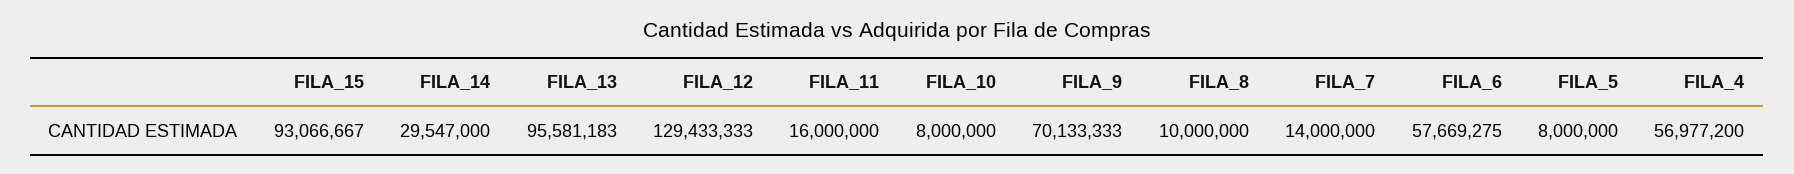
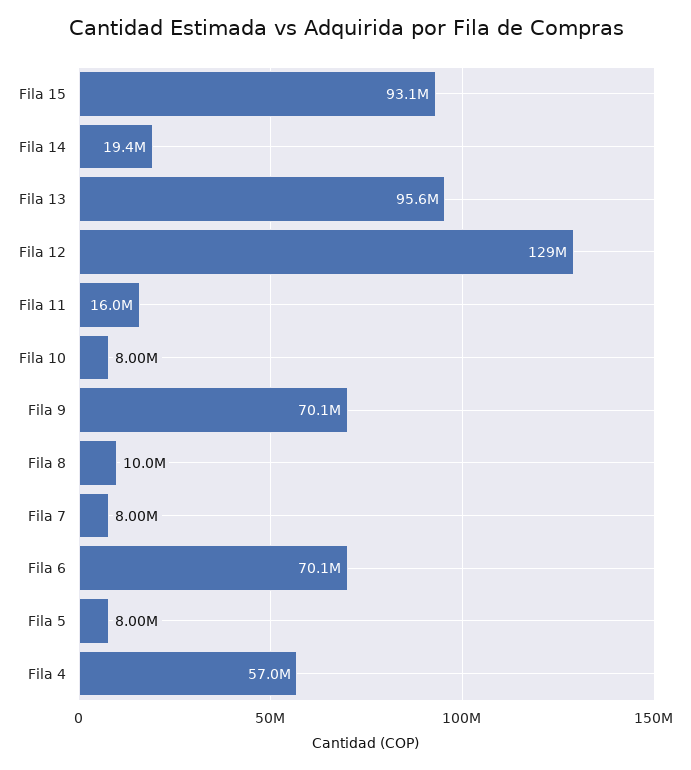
FILA_14: 29547000 -> 19400000
FILA_7: 14000000 -> 8000000
FILA_6: 57669275 -> 70100000

